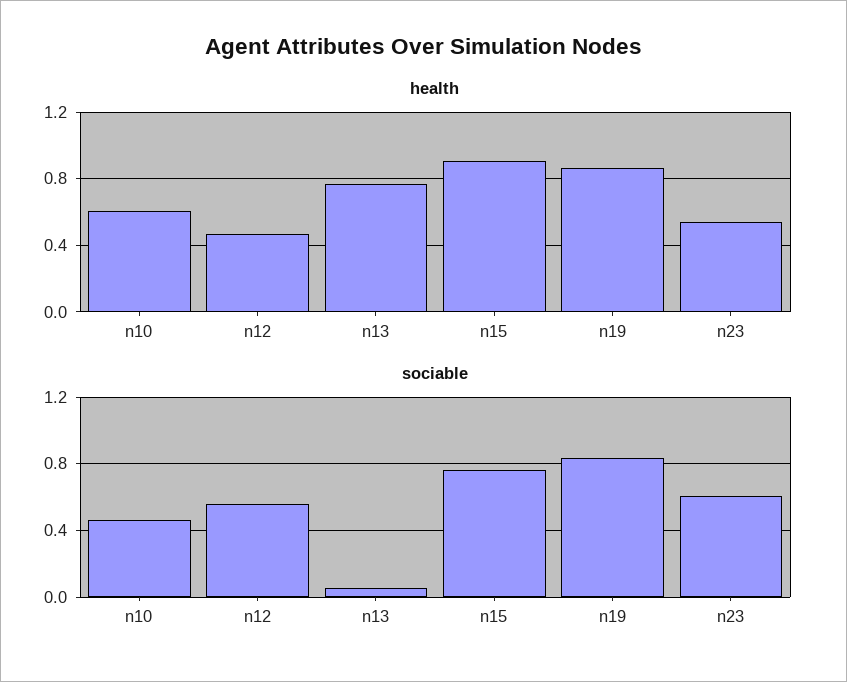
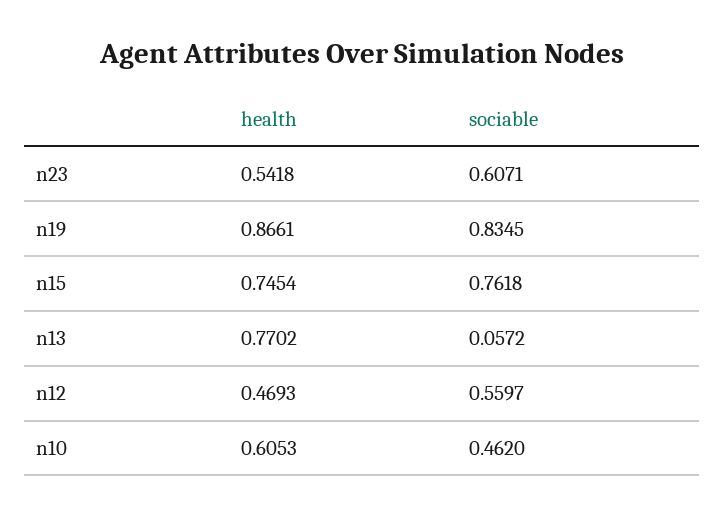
health, n15: 0.9 -> 0.7454

